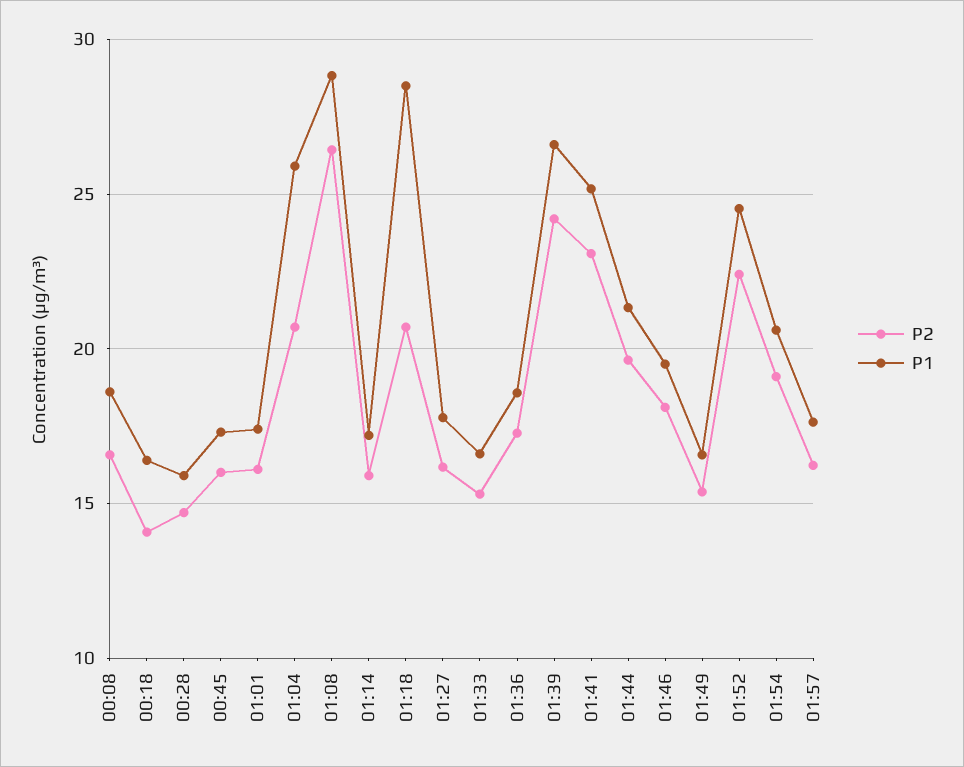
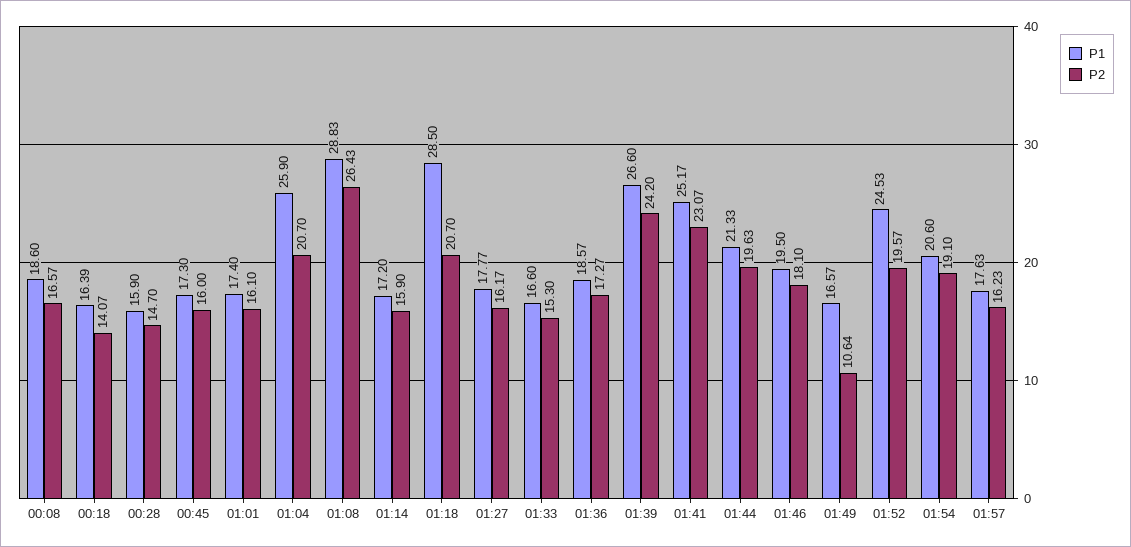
P2, 01:49: 15.5 -> 10.64
P2, 01:52: 22.5 -> 19.57

